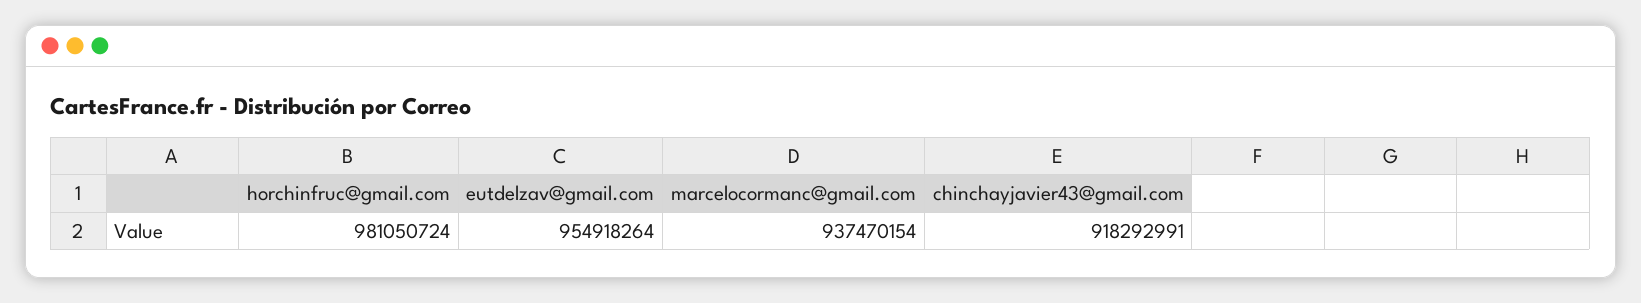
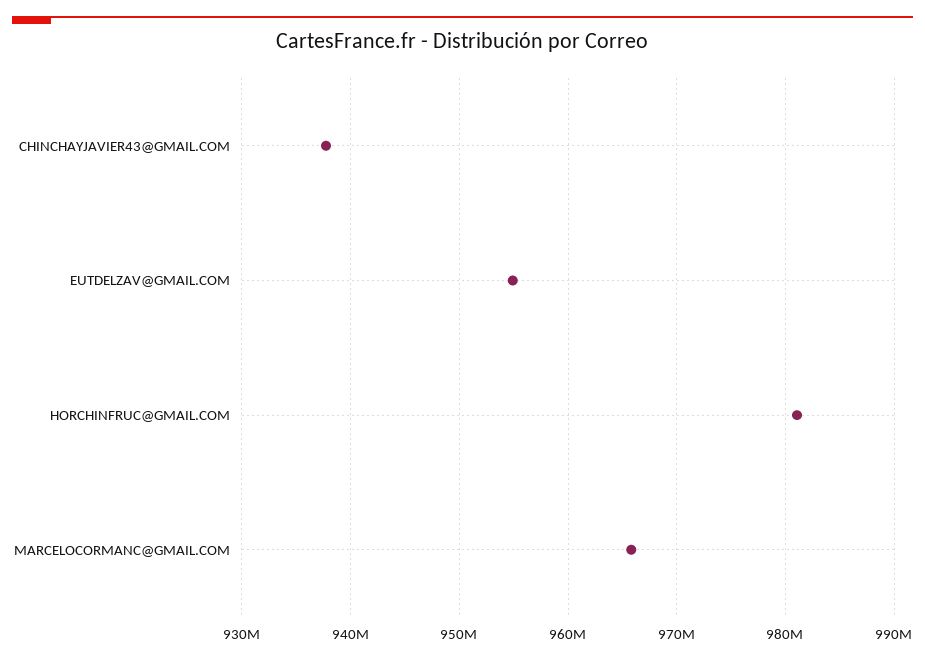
marcelocormanc@gmail.com: 937470154 -> 966000000
chinchayjavier43@gmail.com: 918292991 -> 938000000

